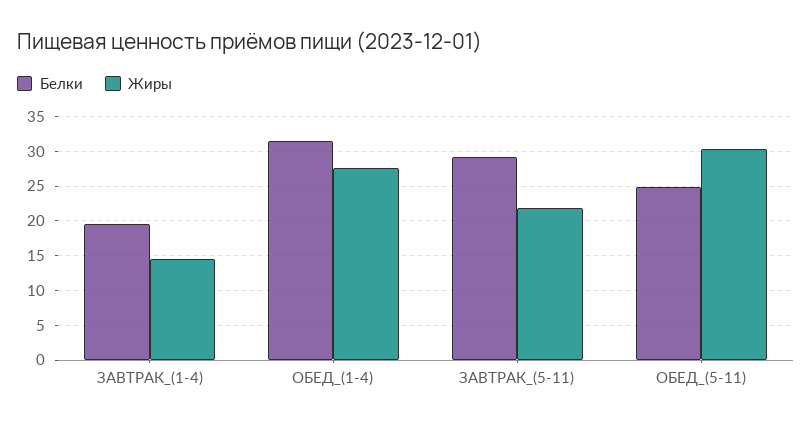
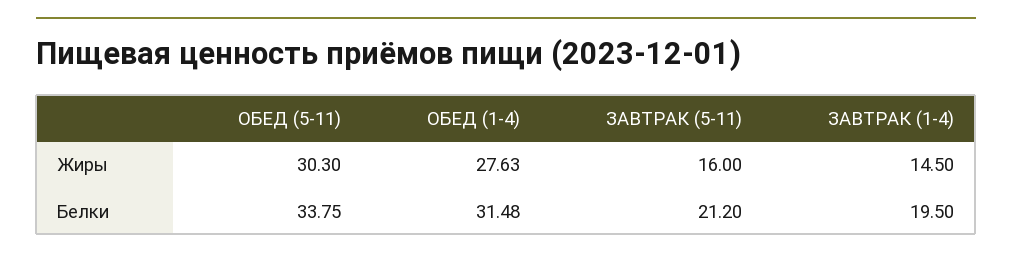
Белки, ЗАВТРАК_(5-11): 29 -> 21.2
Жиры, ЗАВТРАК_(5-11): 22 -> 16
Белки, ОБЕД_(5-11): 25 -> 33.75

